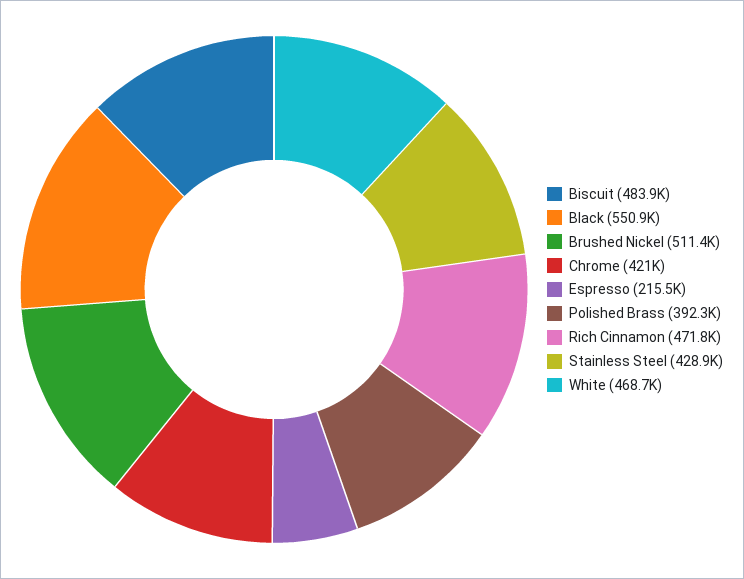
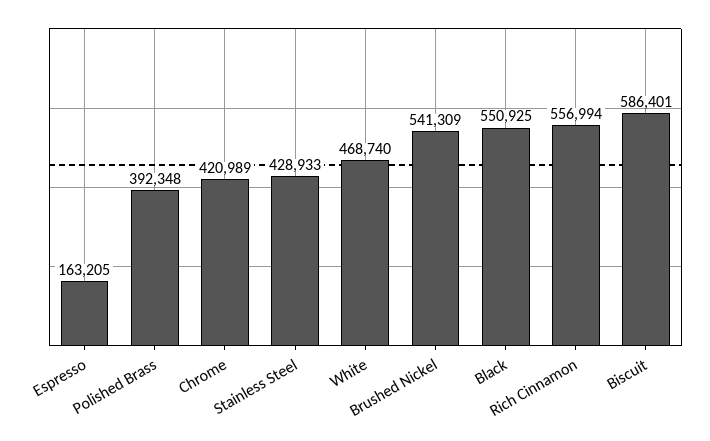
Biscuit: 483900 -> 586401
Brushed Nickel: 511400 -> 541309
Espresso: 215500 -> 163205
Rich Cinnamon: 471800 -> 556994

